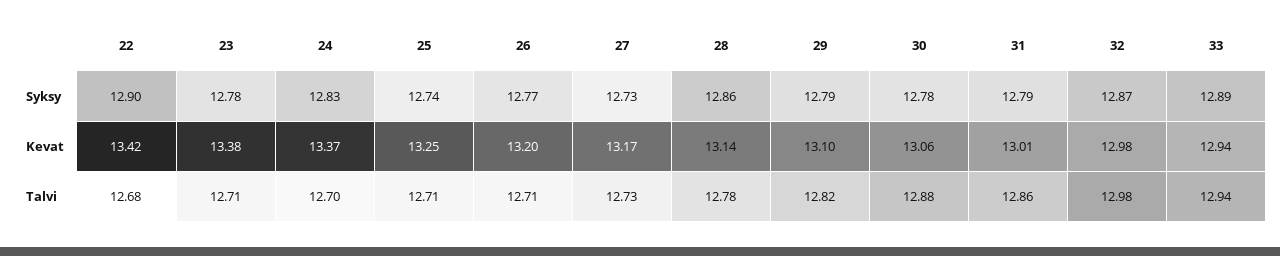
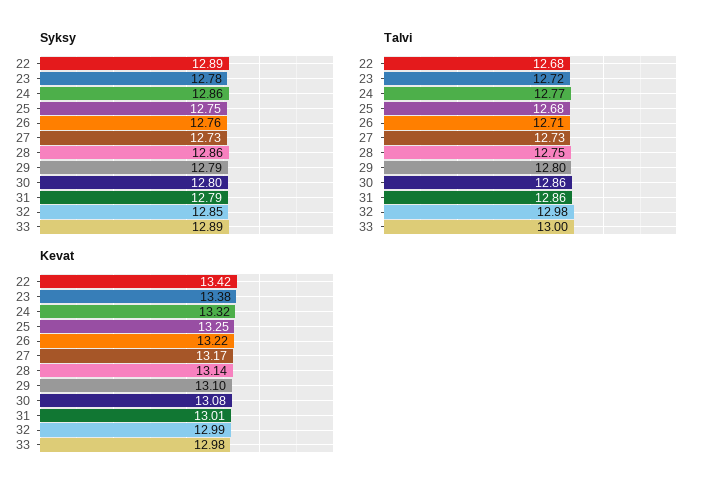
Syksy, 22: 12.9 -> 12.89
Syksy, 24: 12.83 -> 12.86
Syksy, 25: 12.74 -> 12.75
Syksy, 26: 12.77 -> 12.76
Syksy, 30: 12.78 -> 12.8
Syksy, 32: 12.87 -> 12.85
Kevat, 24: 13.37 -> 13.32
Kevat, 26: 13.2 -> 13.22
Kevat, 30: 13.06 -> 13.08
Kevat, 32: 12.98 -> 12.99
Kevat, 33: 12.94 -> 12.98
Talvi, 23: 12.71 -> 12.72
Talvi, 24: 12.7 -> 12.77
Talvi, 25: 12.71 -> 12.68
Talvi, 28: 12.78 -> 12.75
Talvi, 29: 12.82 -> 12.8
Talvi, 30: 12.88 -> 12.86
Talvi, 33: 12.94 -> 13

